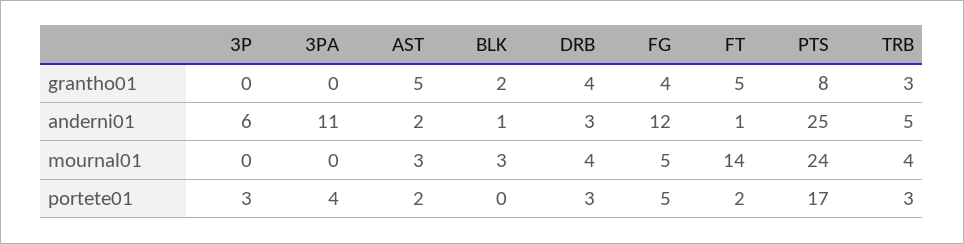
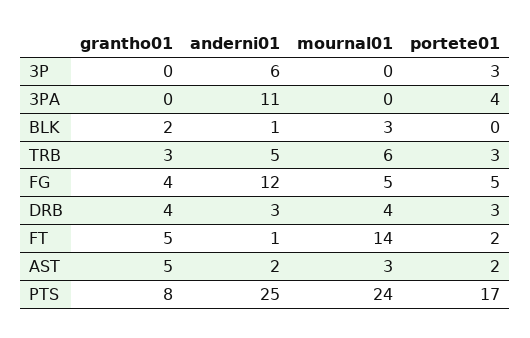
TRB, mournal01: 4 -> 6

